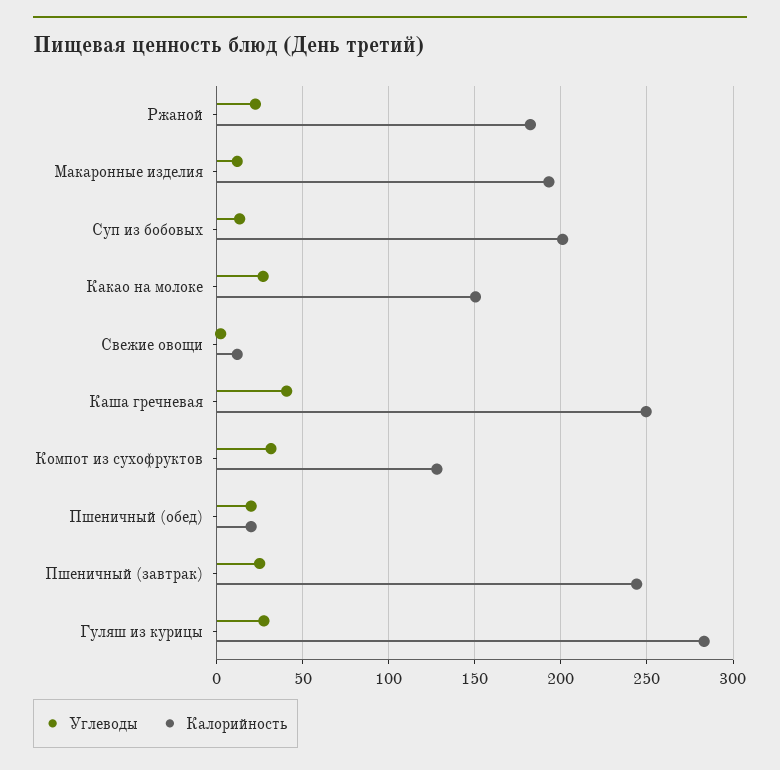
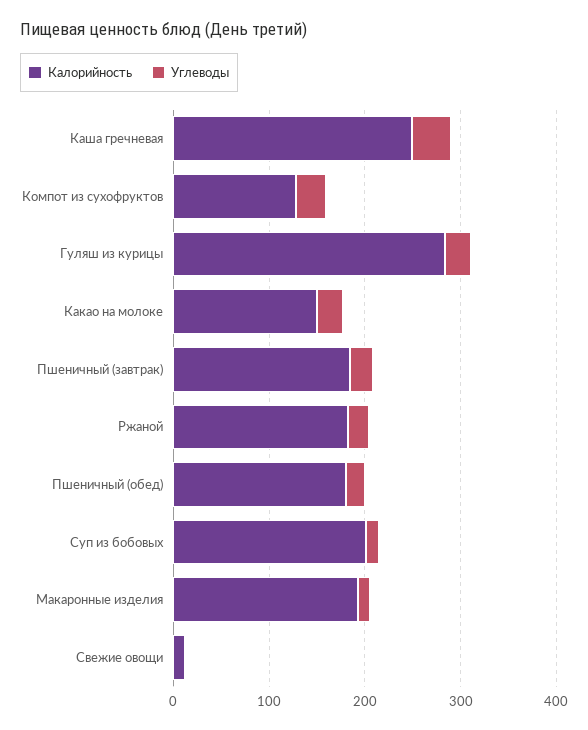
Калорийность, Пшеничный (обед): 20 -> 180
Калорийность, Пшеничный (завтрак): 245 -> 180

